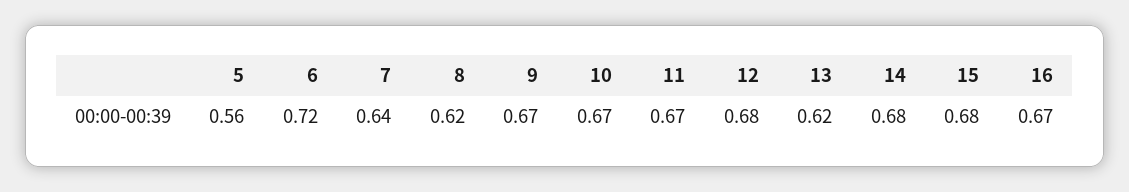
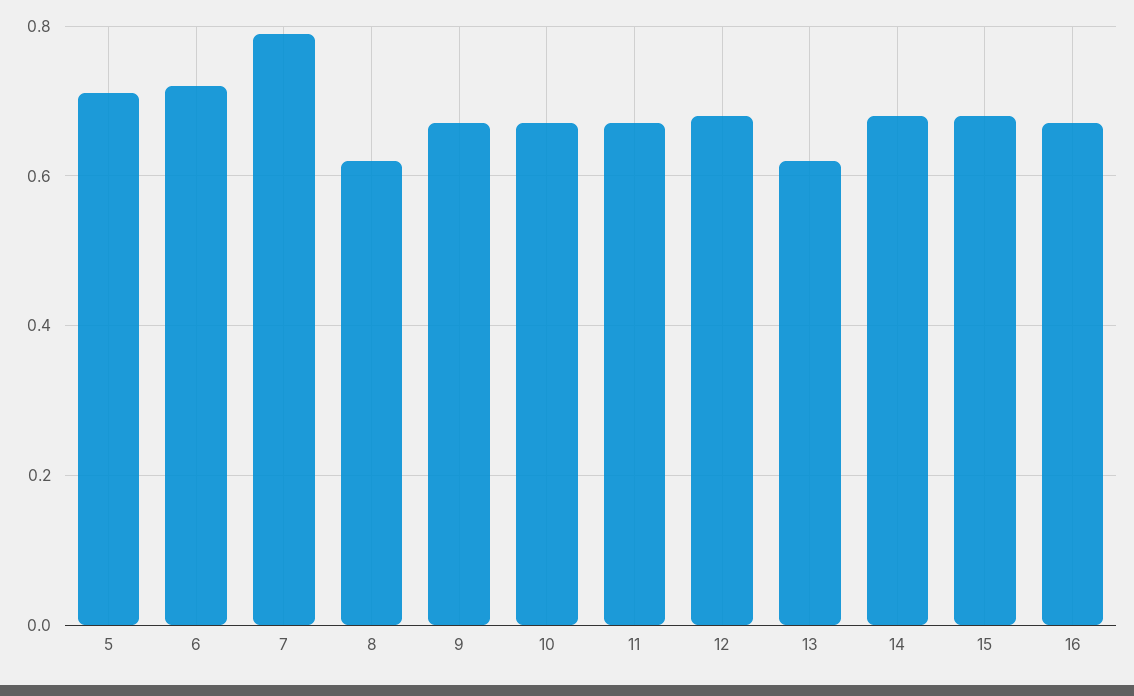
5: 0.56 -> 0.7
7: 0.64 -> 0.8

